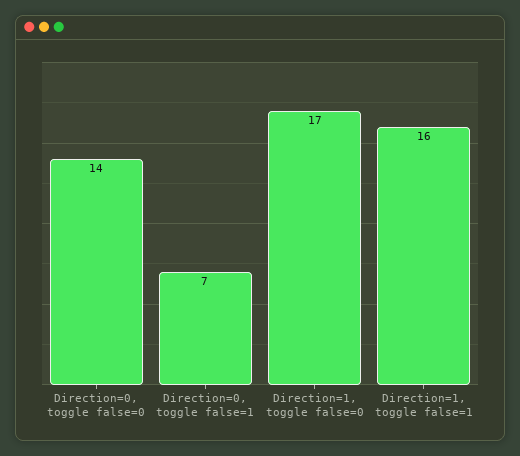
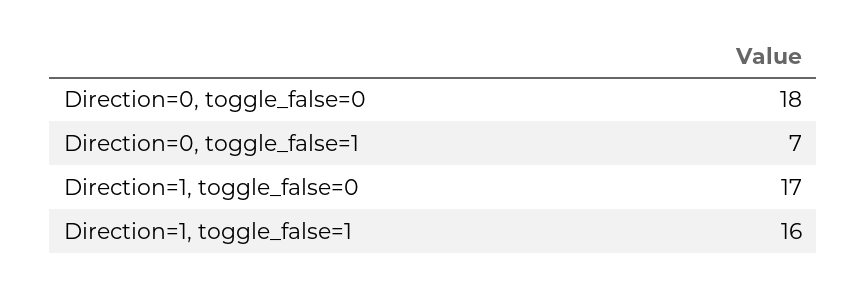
Direction=0, toggle false=0: 14 -> 18

